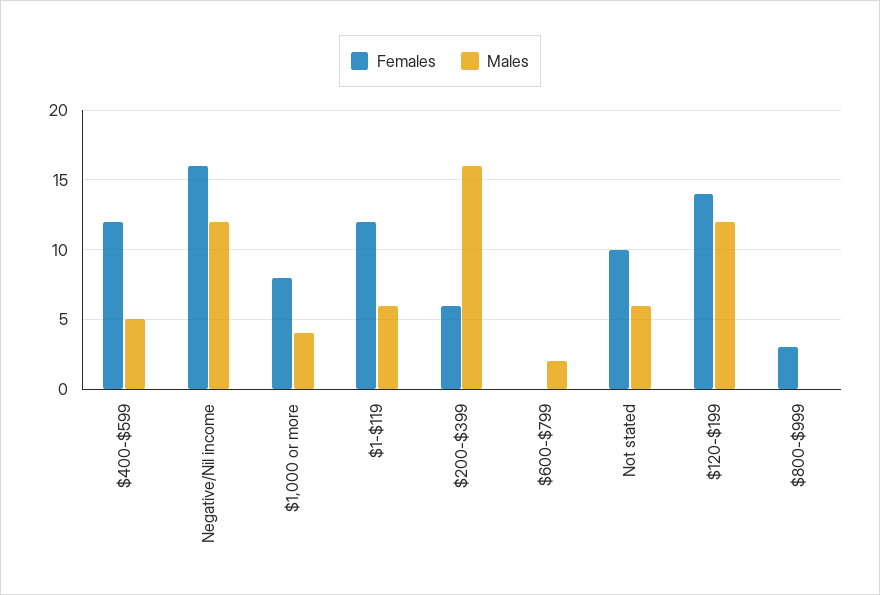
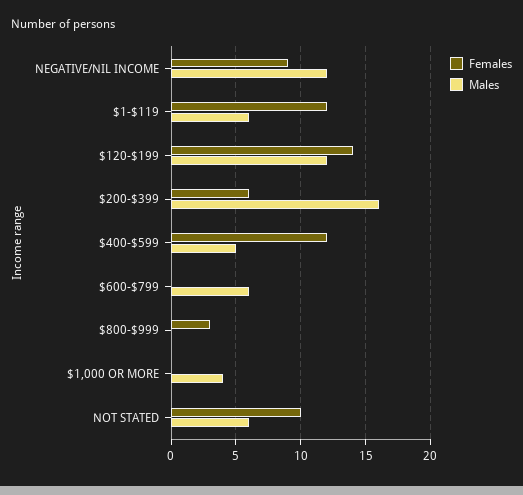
Females, Negative/Nil income: 16 -> 9
Females, $1,000 or more: 8 -> 0
Males, $600-$799: 2 -> 6

